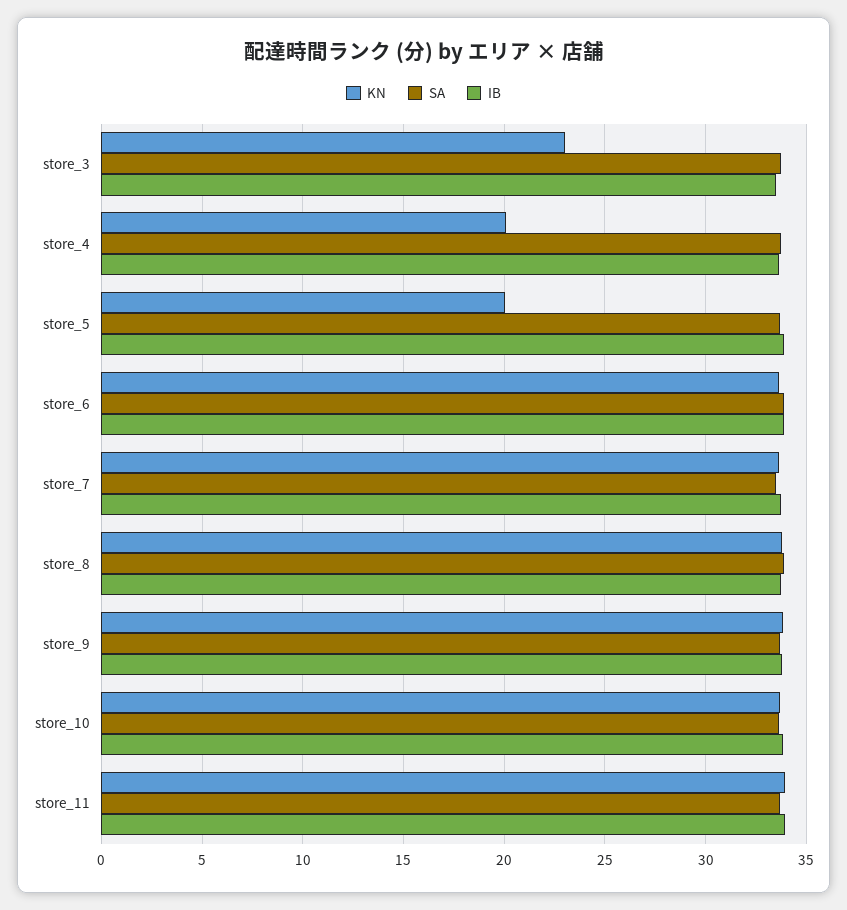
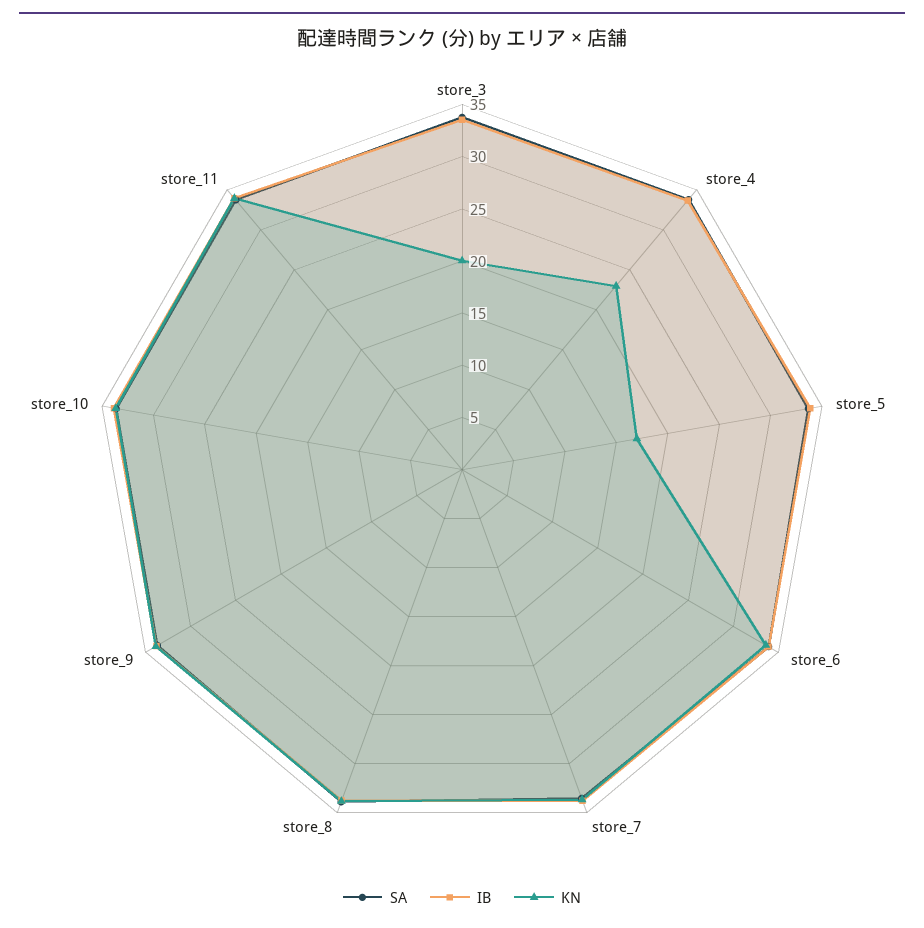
KN, store_3: 23 -> 20
KN, store_4: 20 -> 23
KN, store_5: 20 -> 17

